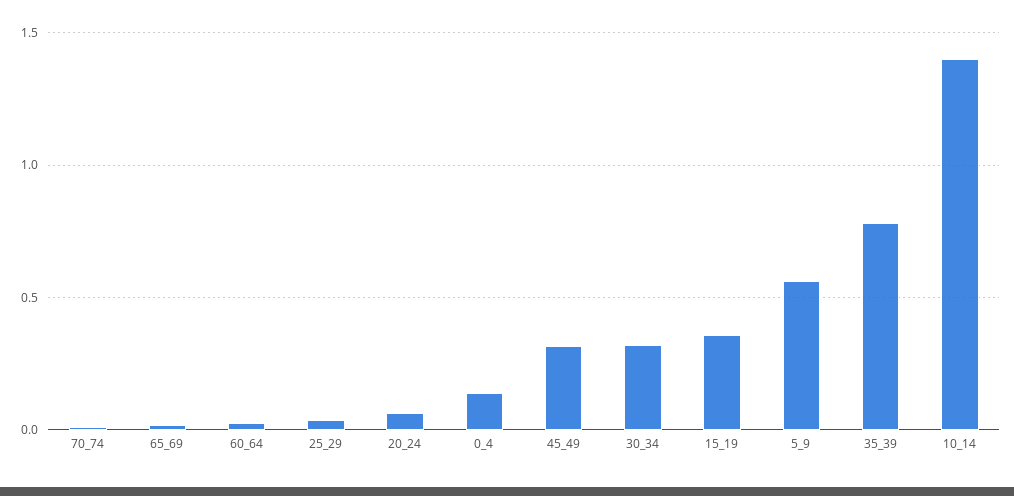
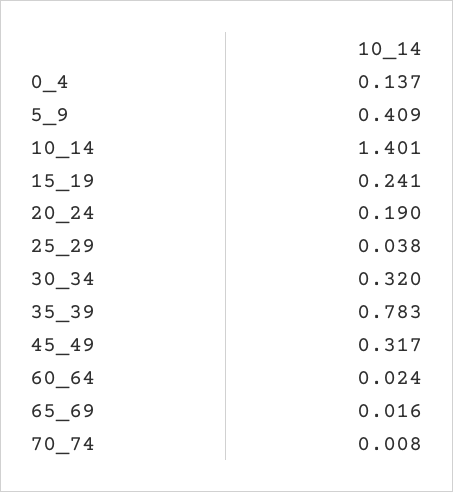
20_24: 0.05 -> 0.19
15_19: 0.35 -> 0.241
5_9: 0.55 -> 0.409

